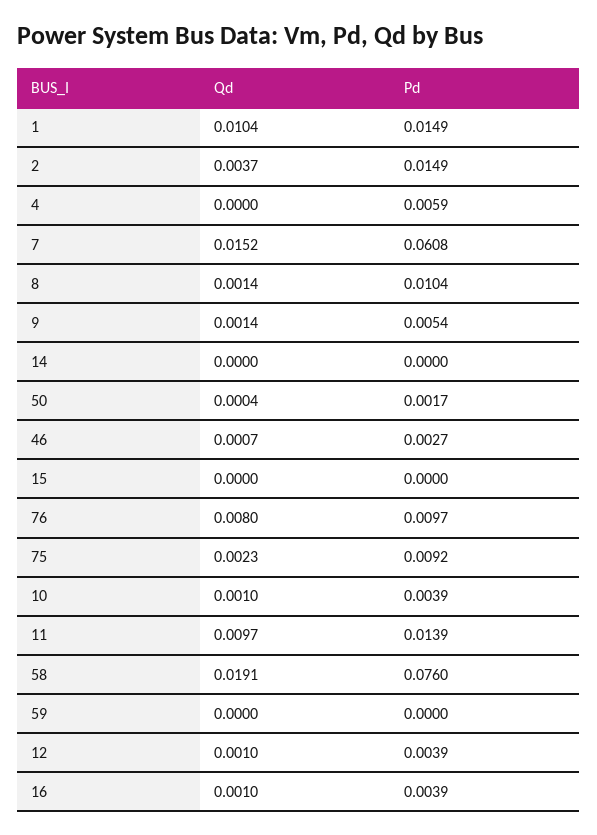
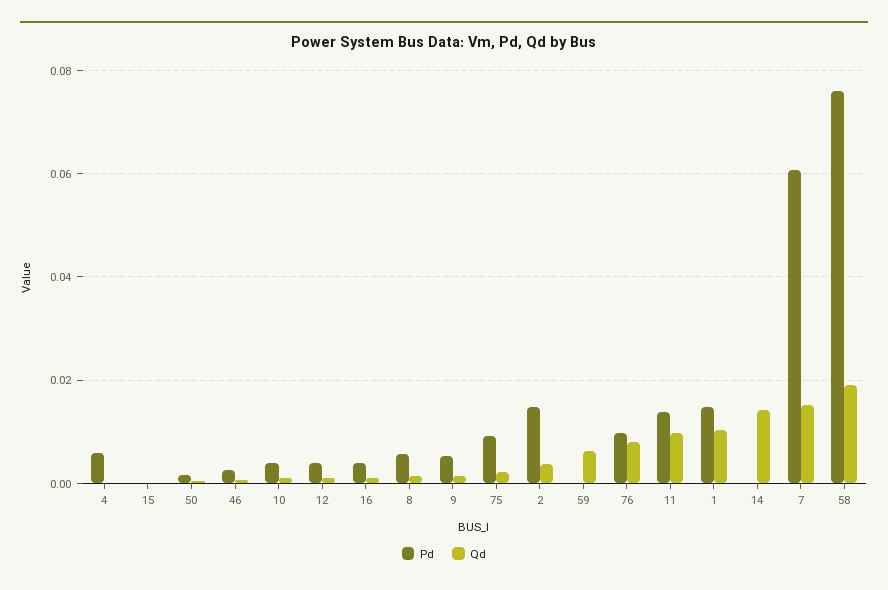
Pd, 8: 0.0104 -> 0.006
Qd, 14: 0 -> 0.014
Qd, 59: 0 -> 0.006

